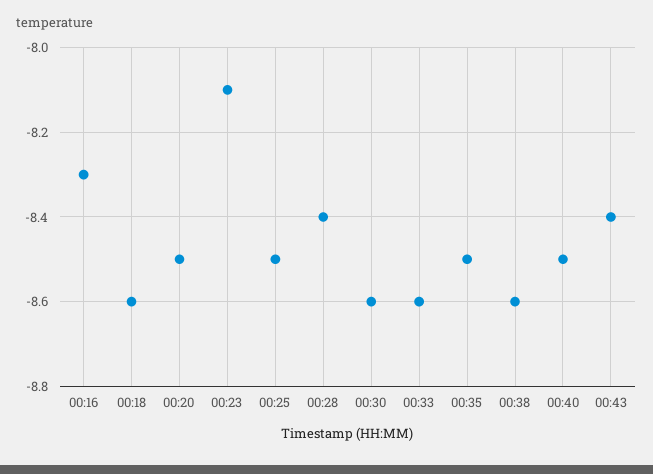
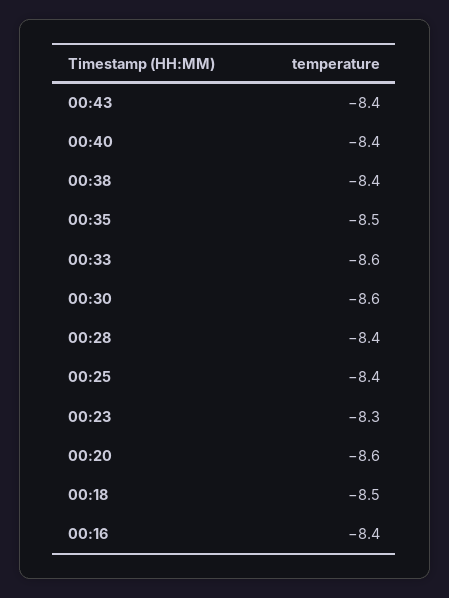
00:16: -8.3 -> -8.4
00:18: -8.6 -> -8.5
00:20: -8.5 -> -8.6
00:23: -8.1 -> -8.3
00:25: -8.5 -> -8.4
00:38: -8.6 -> -8.4
00:40: -8.5 -> -8.4

